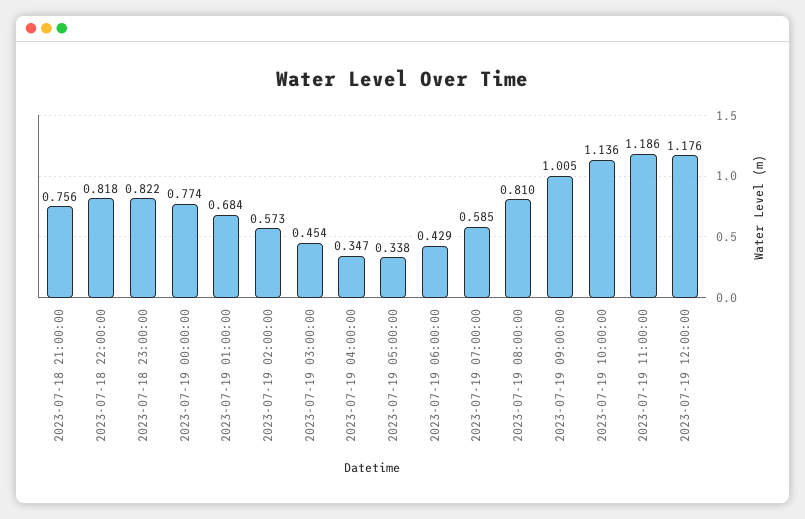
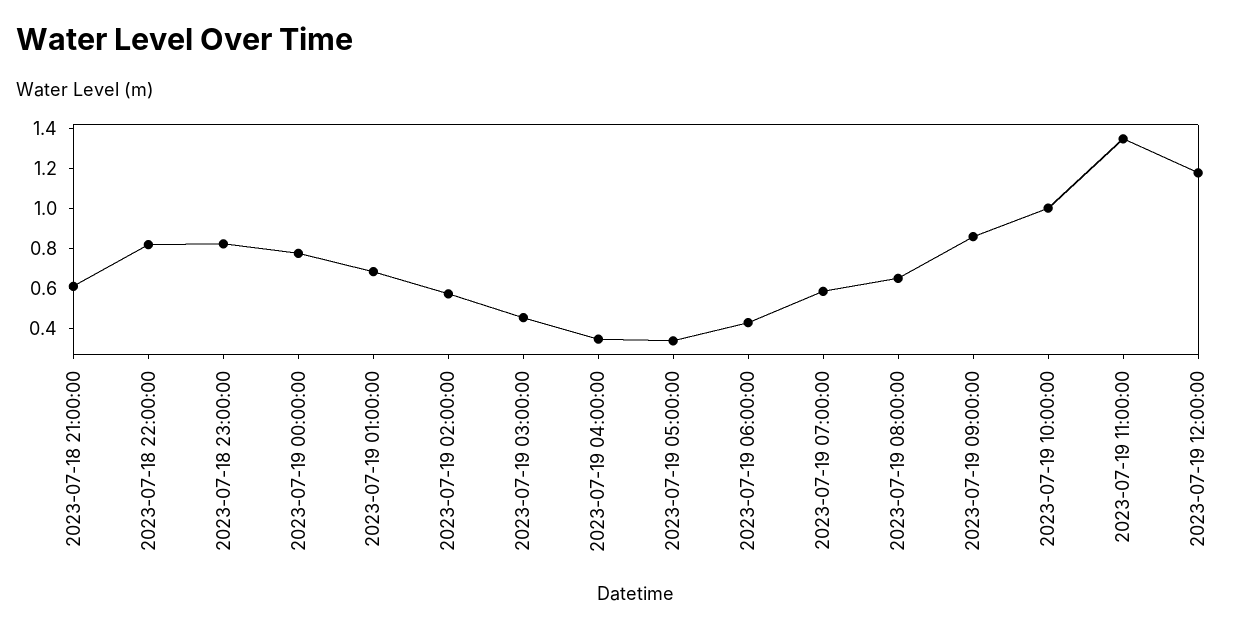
2023-07-18 21:00:00: 0.756 -> 0.6
2023-07-19 08:00:00: 0.81 -> 0.65
2023-07-19 09:00:00: 1.005 -> 0.85
2023-07-19 10:00:00: 1.136 -> 1
2023-07-19 11:00:00: 1.186 -> 1.35

